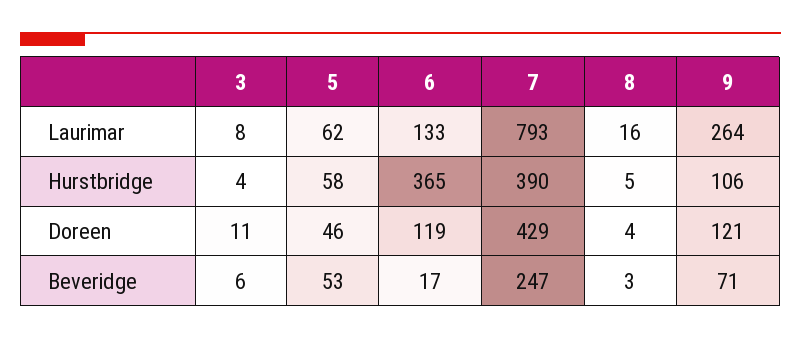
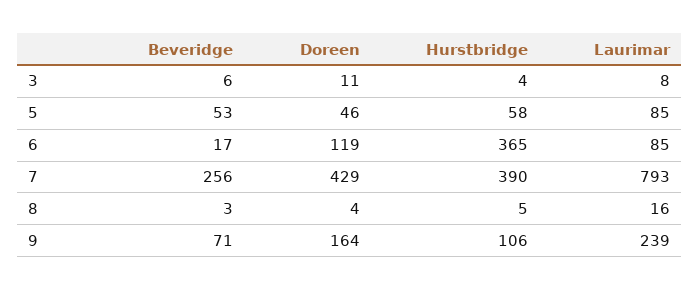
5, Laurimar: 62 -> 85
6, Laurimar: 133 -> 85
9, Laurimar: 264 -> 239
9, Doreen: 121 -> 164
7, Beveridge: 247 -> 256

